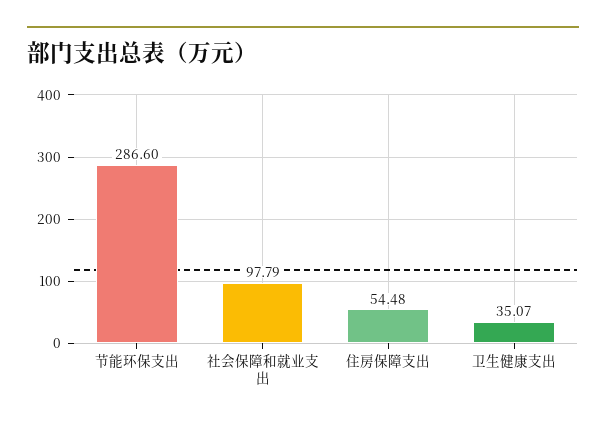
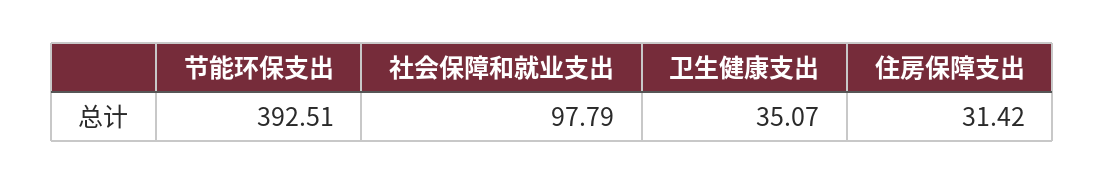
节能环保支出: 286.6 -> 392.51
住房保障支出: 54.48 -> 31.42

